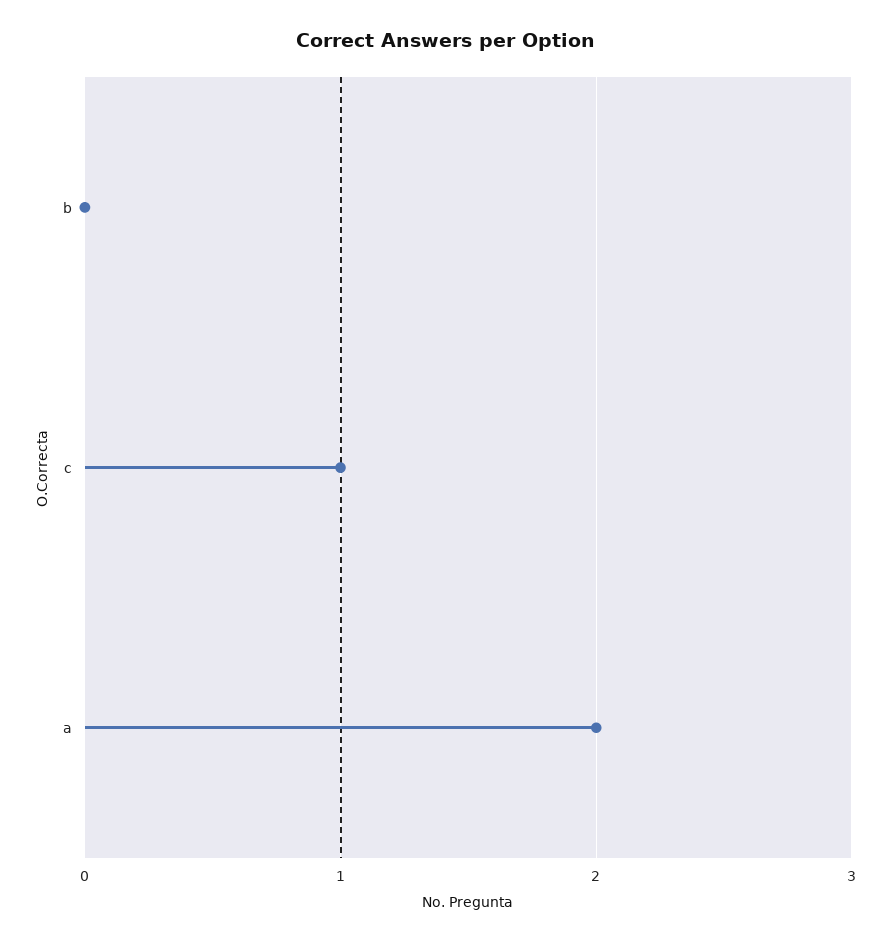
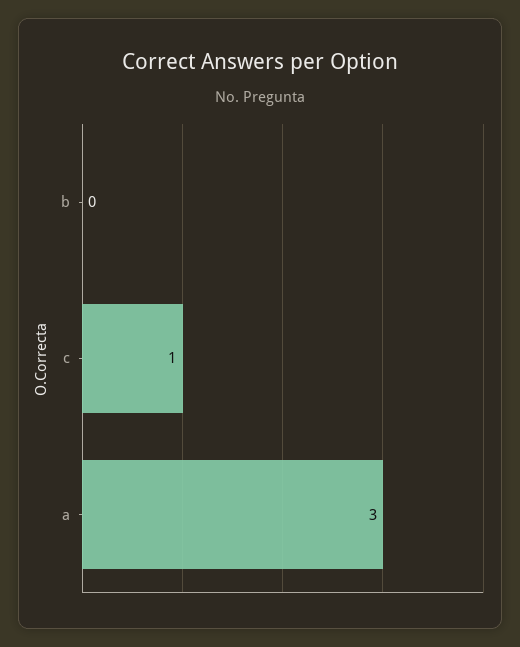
a: 2 -> 3

